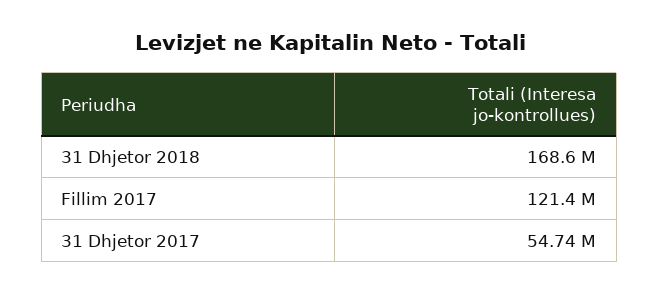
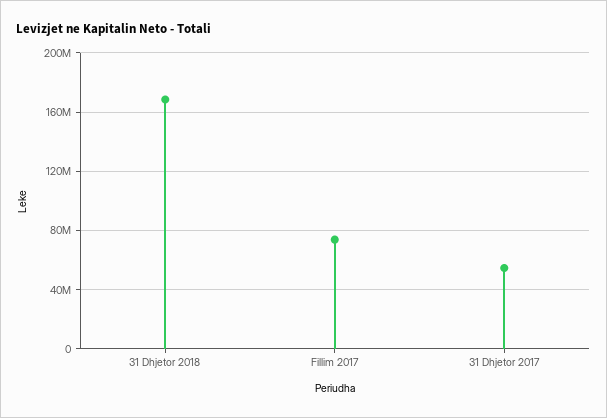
Fillim 2017: 121400000 -> 75000000

